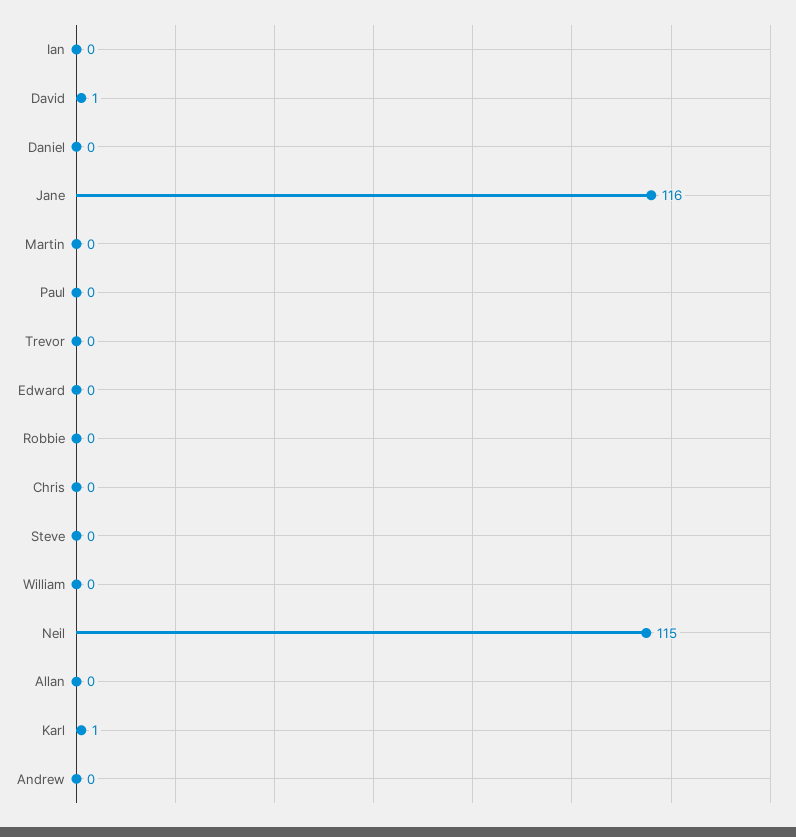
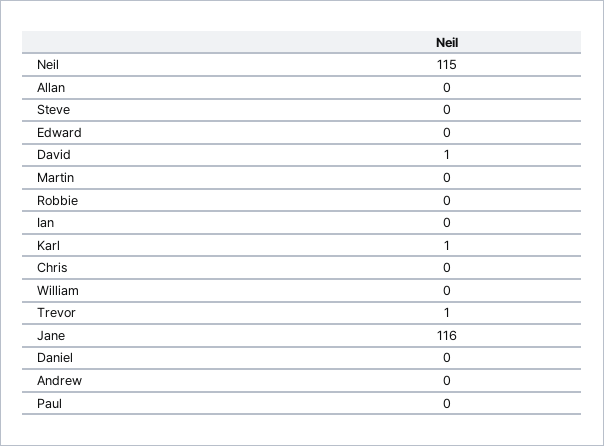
Trevor: 0 -> 1

